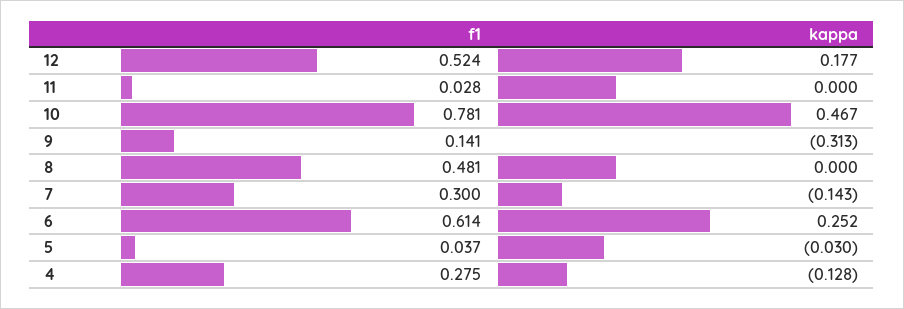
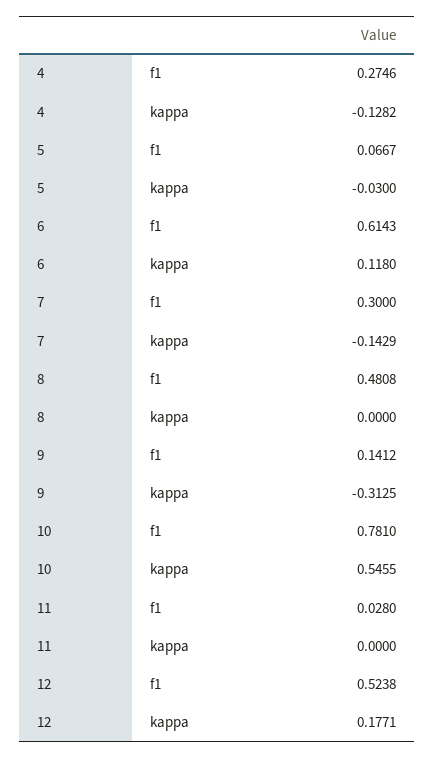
kappa, 10: 0.467 -> 0.5455
kappa, 6: 0.252 -> 0.118
f1, 5: 0.037 -> 0.0667

